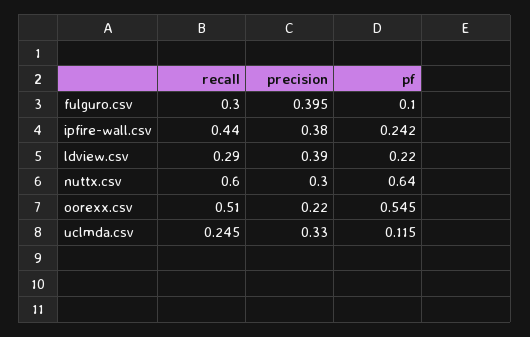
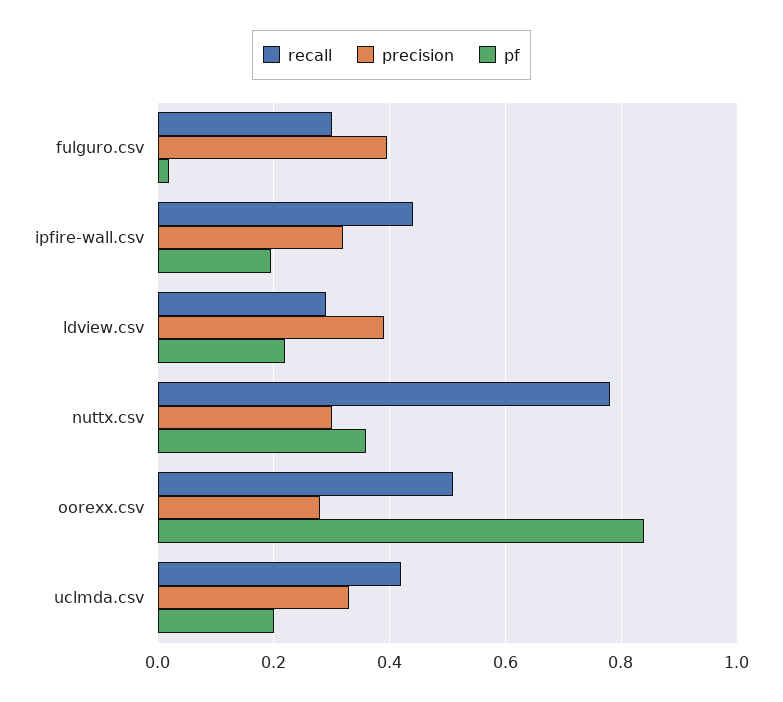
pf, fulguro.csv: 0.1 -> 0.02
precision, ipfire-wall.csv: 0.38 -> 0.32
pf, ipfire-wall.csv: 0.242 -> 0.2
recall, nuttx.csv: 0.6 -> 0.78
pf, nuttx.csv: 0.64 -> 0.36
precision, oorexx.csv: 0.22 -> 0.28
pf, oorexx.csv: 0.545 -> 0.84
recall, uclmda.csv: 0.245 -> 0.42
pf, uclmda.csv: 0.115 -> 0.2

